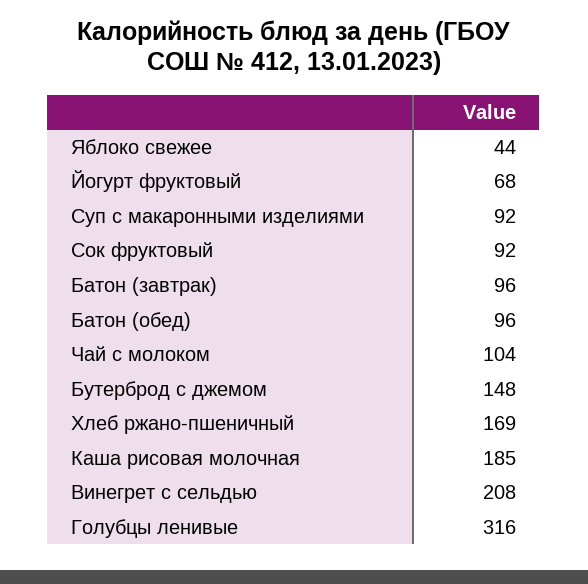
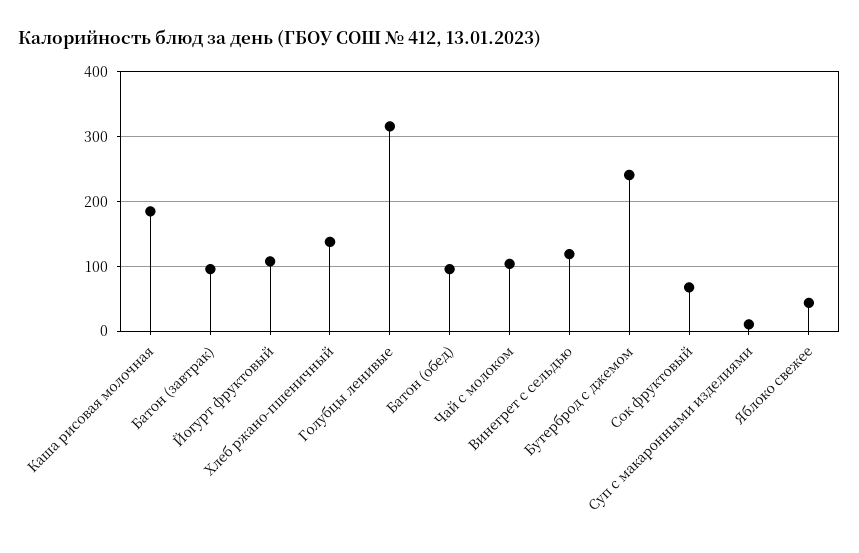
Йогурт фруктовый: 68 -> 110
Суп с макаронными изделиями: 92 -> 10
Сок фруктовый: 92 -> 70
Бутерброд с джемом: 148 -> 240
Хлеб ржано-пшеничный: 169 -> 140
Винегрет с сельдью: 208 -> 120

